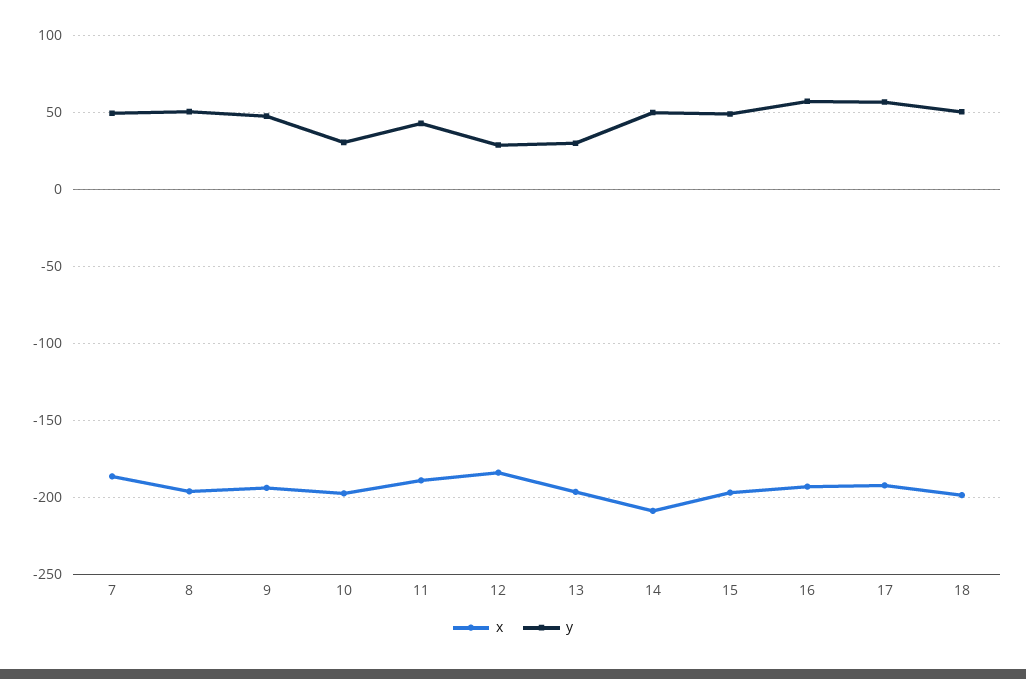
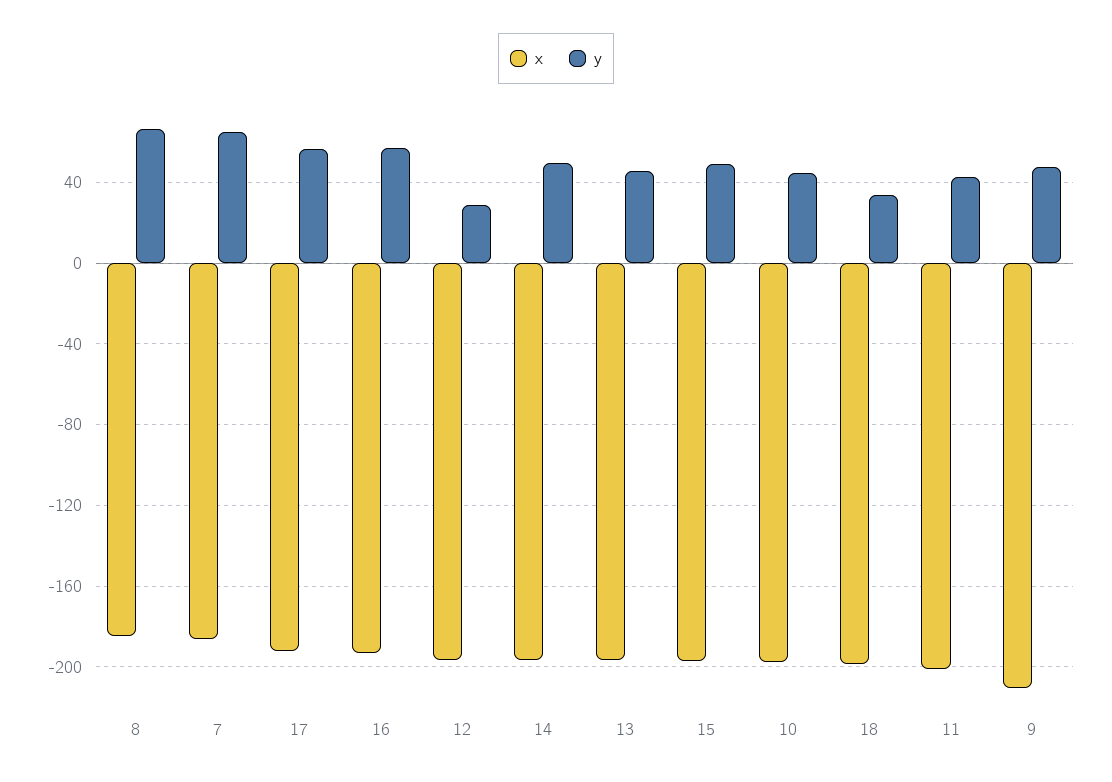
y, 7: 50 -> 65
x, 8: -195 -> -185
y, 8: 50 -> 65
x, 9: -195 -> -210
y, 10: 30 -> 45
x, 11: -190 -> -200
x, 12: -185 -> -195
y, 13: 30 -> 45
x, 14: -210 -> -195
y, 18: 50 -> 35

